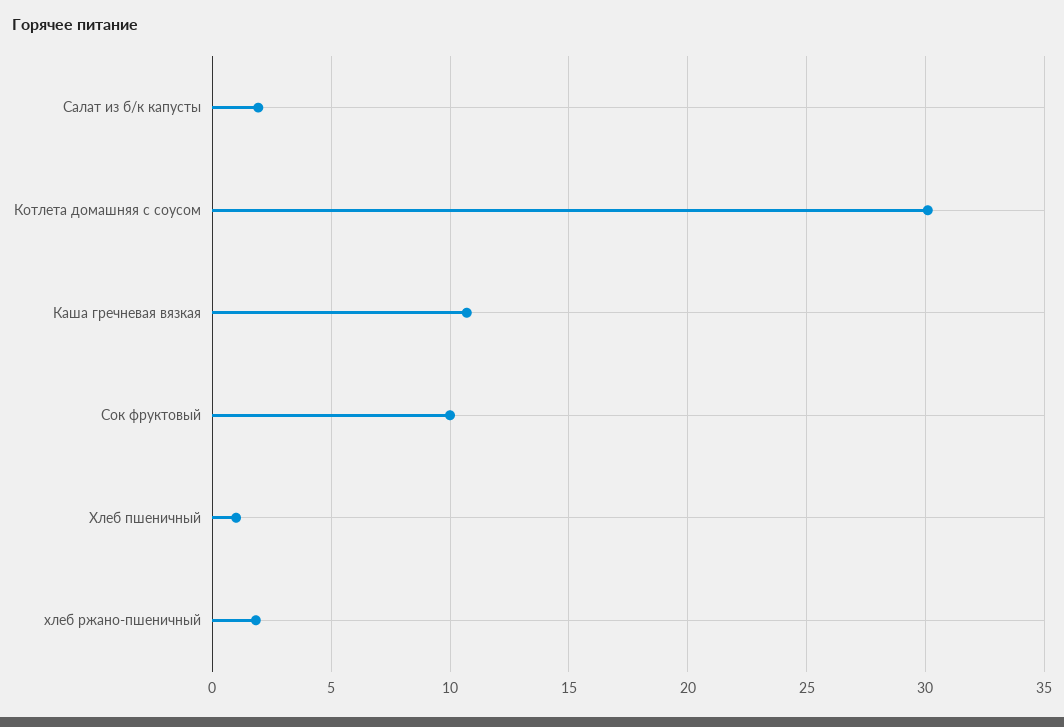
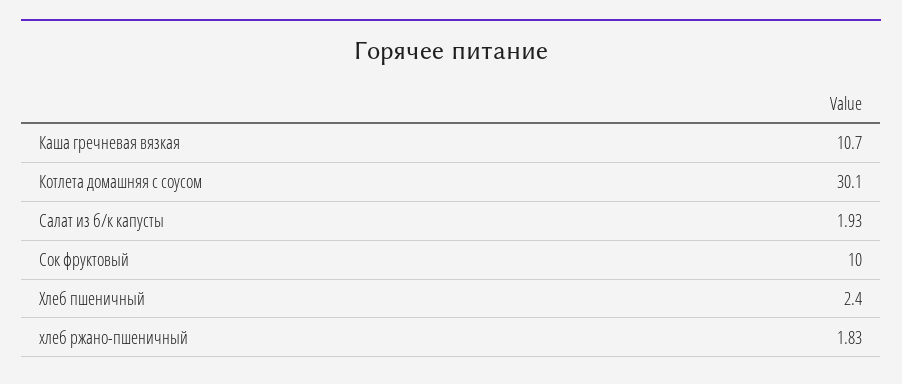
Хлеб пшеничный: 1 -> 2.4

